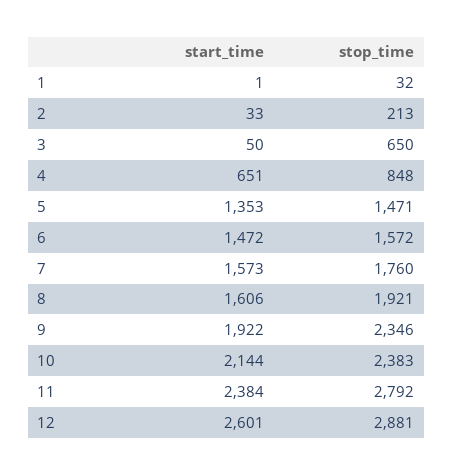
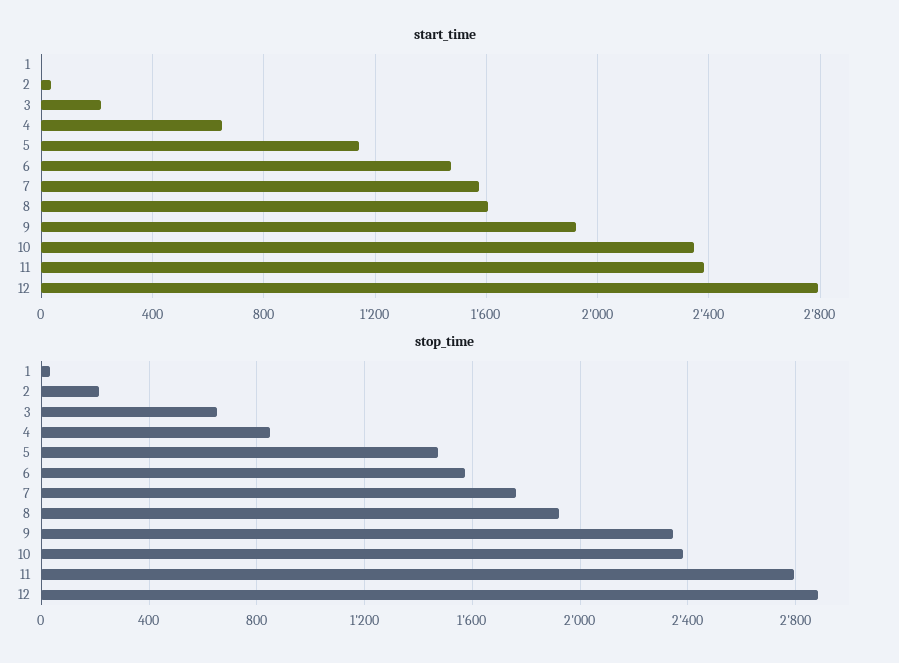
start_time, 3: 50 -> 200
start_time, 5: 1353 -> 1150
start_time, 10: 2144 -> 2350
start_time, 12: 2601 -> 2800

